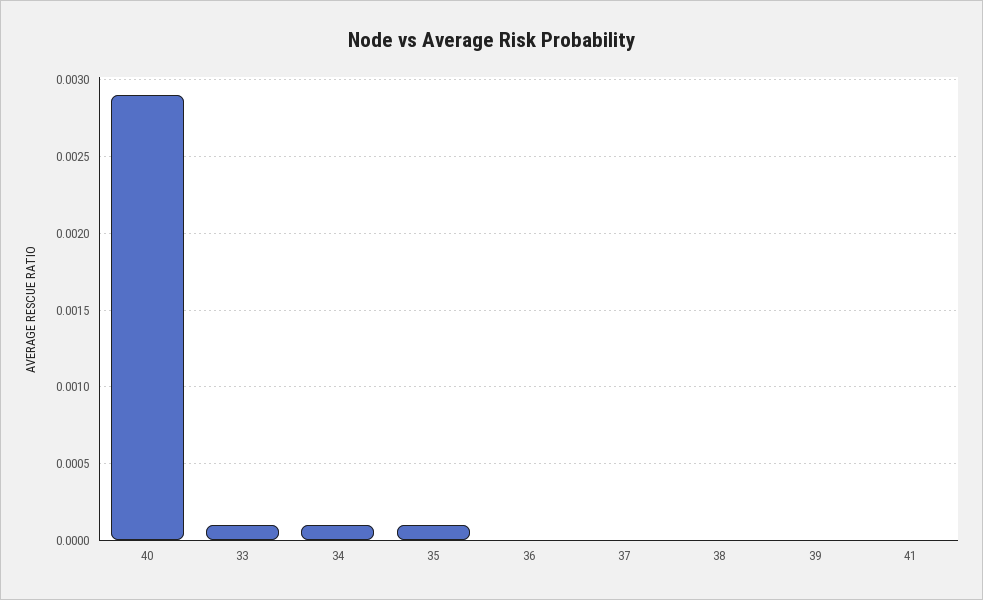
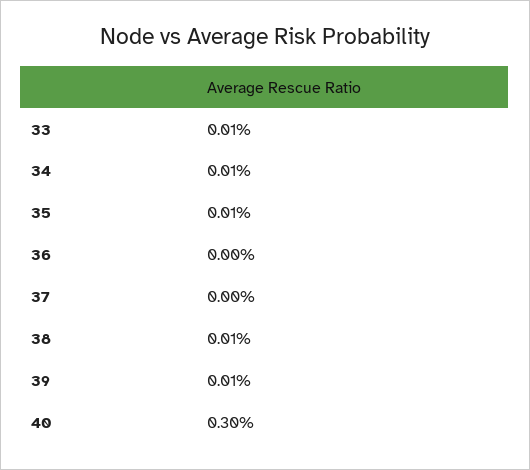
40: 0.0029 -> 0.003
38: 0 -> 0.0001
39: 0 -> 0.0001
41: 0 -> none

